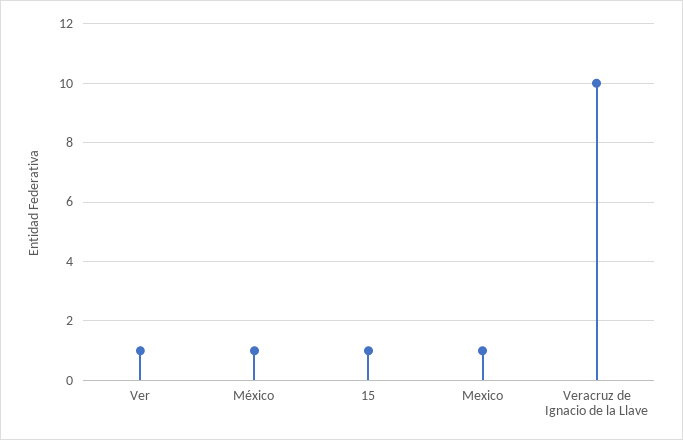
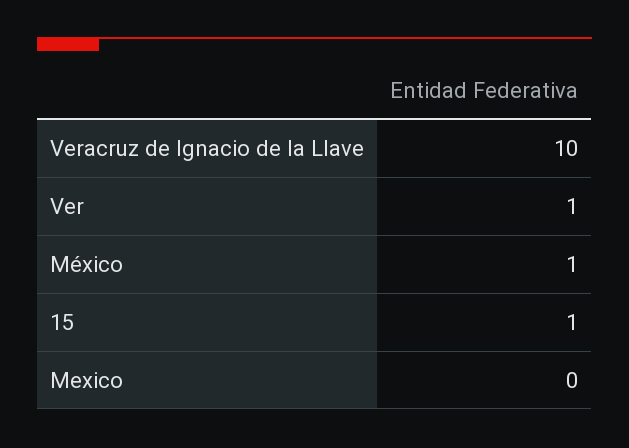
Mexico: 1 -> 0

